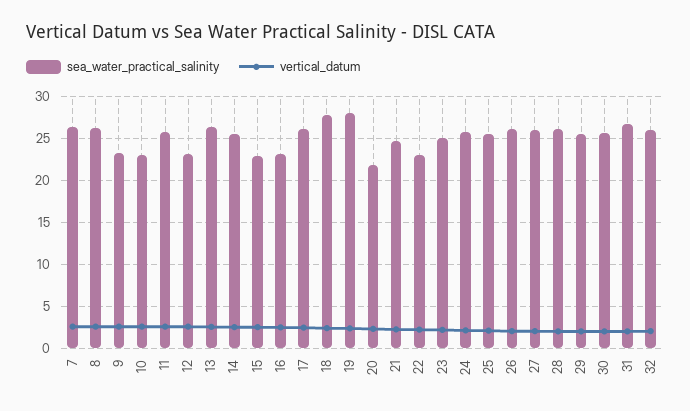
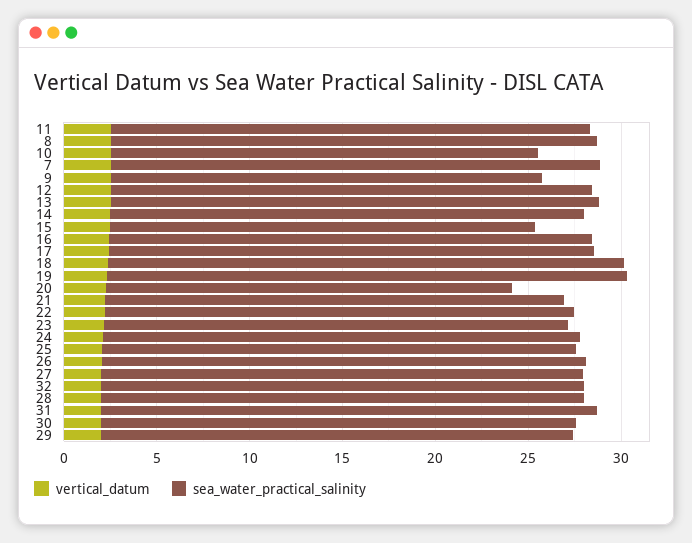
sea_water_practical_salinity, 12: 23 -> 26
sea_water_practical_salinity, 16: 23 -> 26
sea_water_practical_salinity, 22: 23 -> 25

